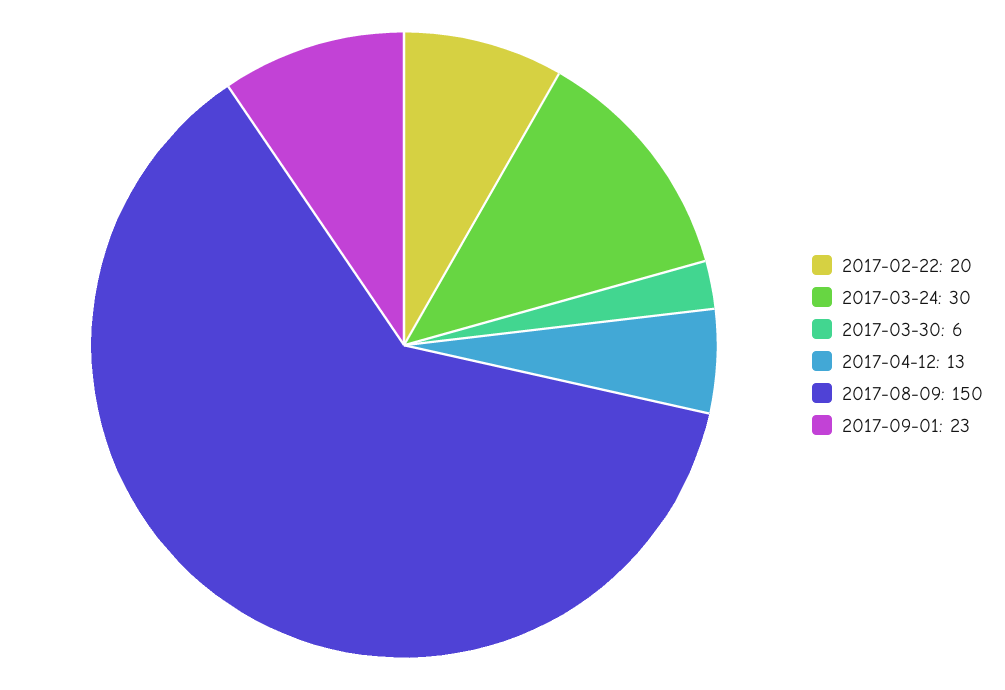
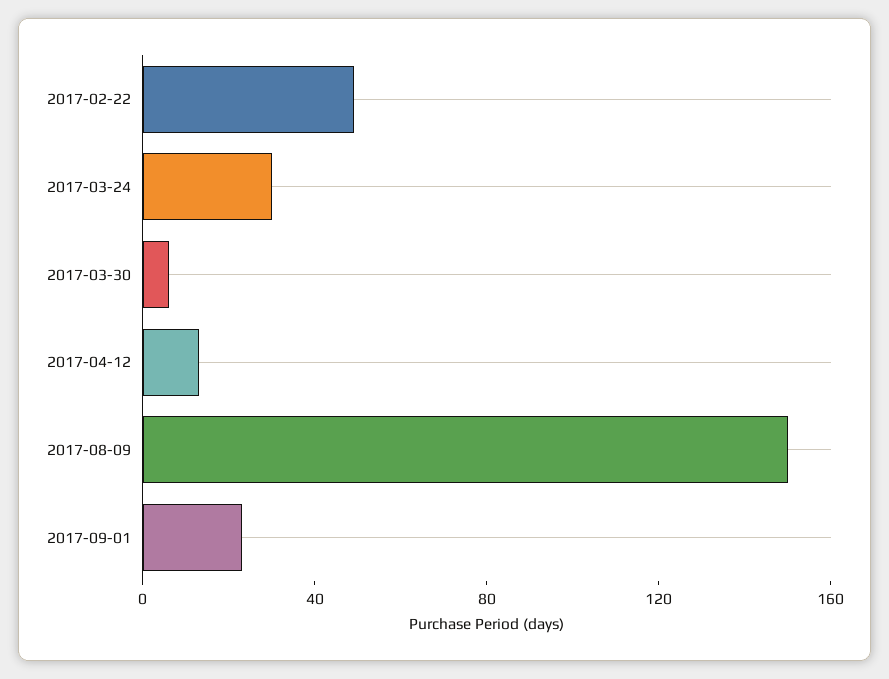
2017-02-22: 20 -> 50

